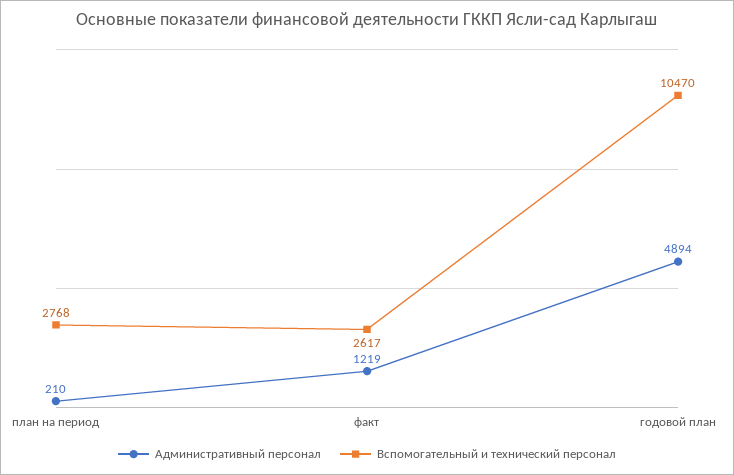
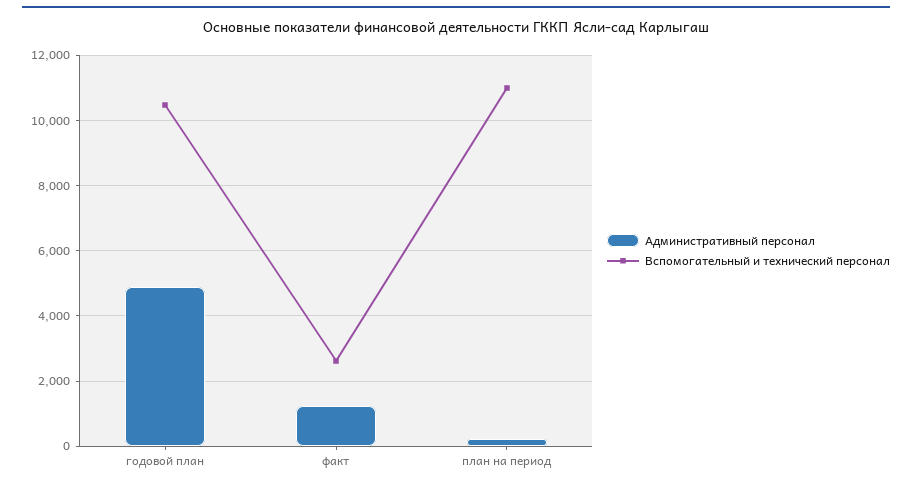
Вспомогательный и технический персонал, план на период: 2768 -> 11000

